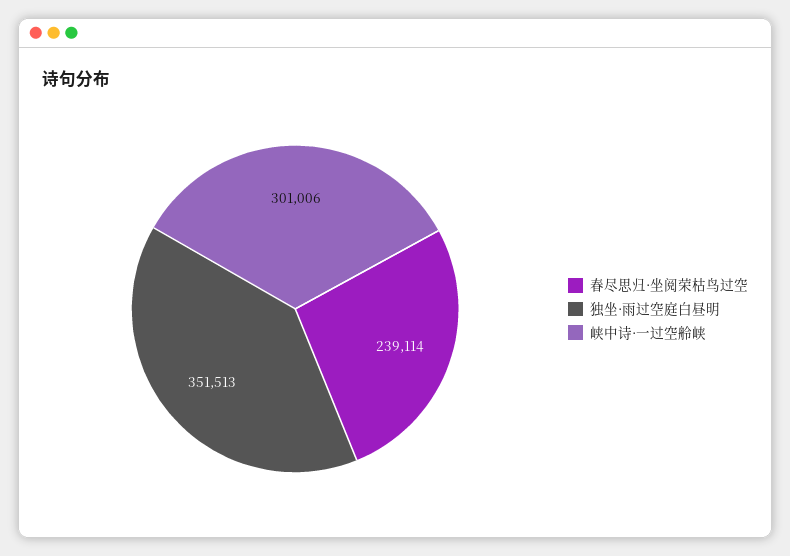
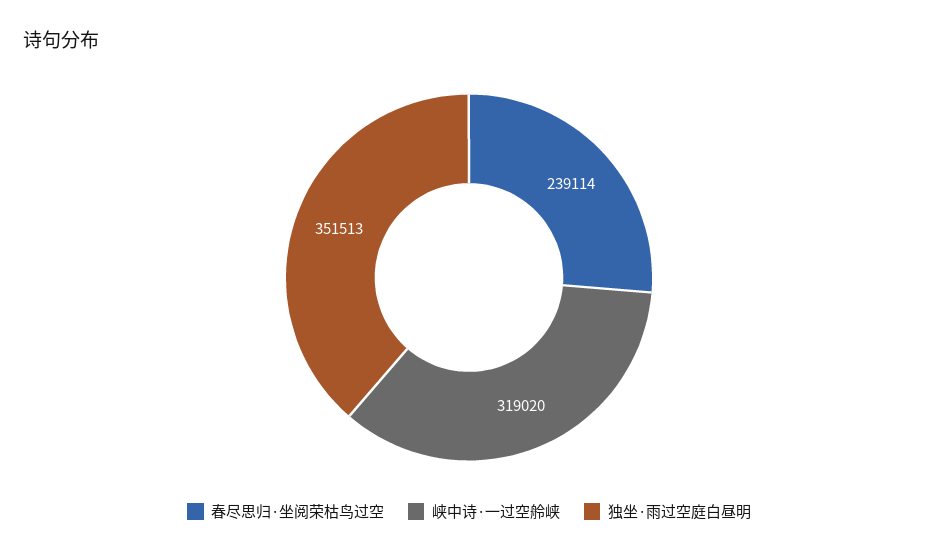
峡中诗·一过空舲峡: 301006 -> 319020

